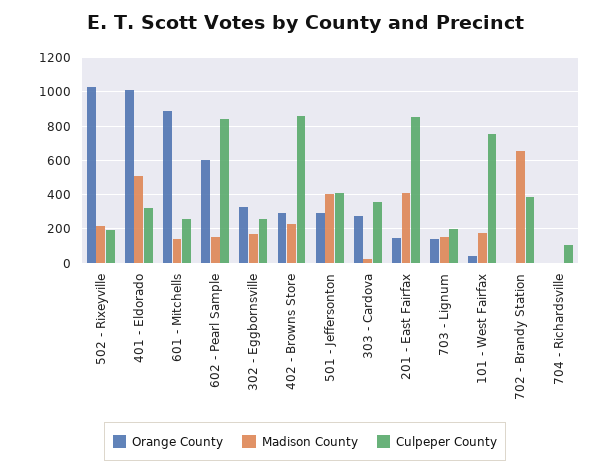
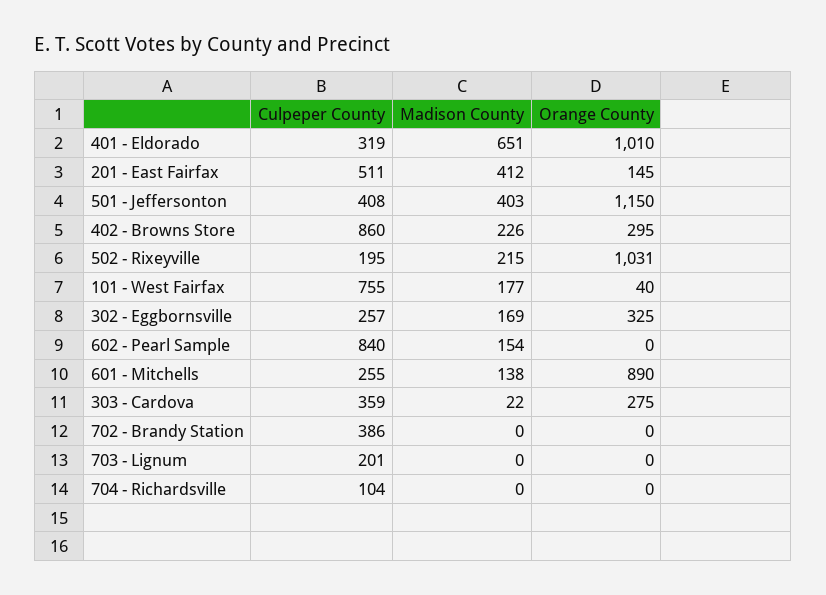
Madison County, 401 - Eldorado: 500 -> 651
Orange County, 602 - Pearl Sample: 600 -> 0
Orange County, 501 - Jeffersonton: 300 -> 1150
Culpeper County, 201 - East Fairfax: 850 -> 511
Orange County, 703 - Lignum: 150 -> 0
Madison County, 703 - Lignum: 150 -> 0
Madison County, 702 - Brandy Station: 650 -> 0

